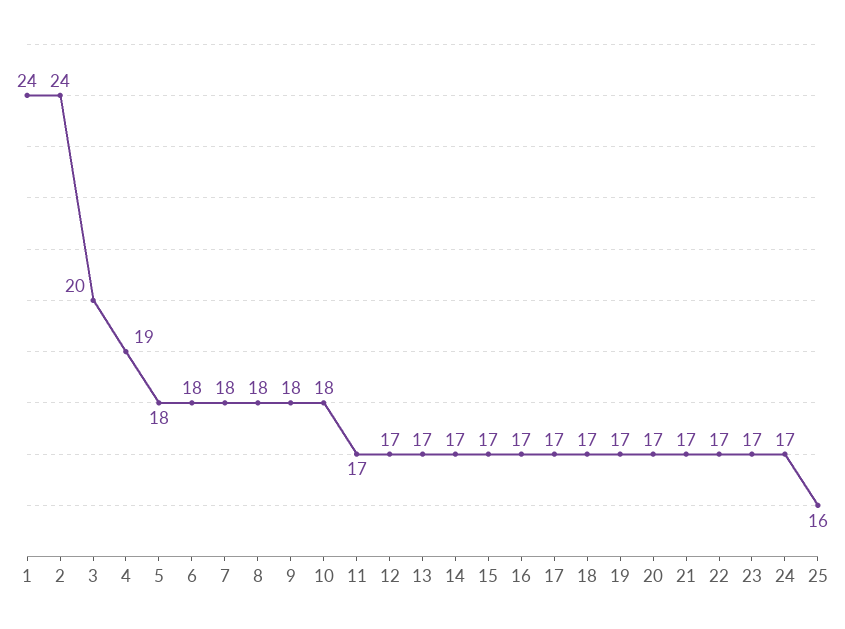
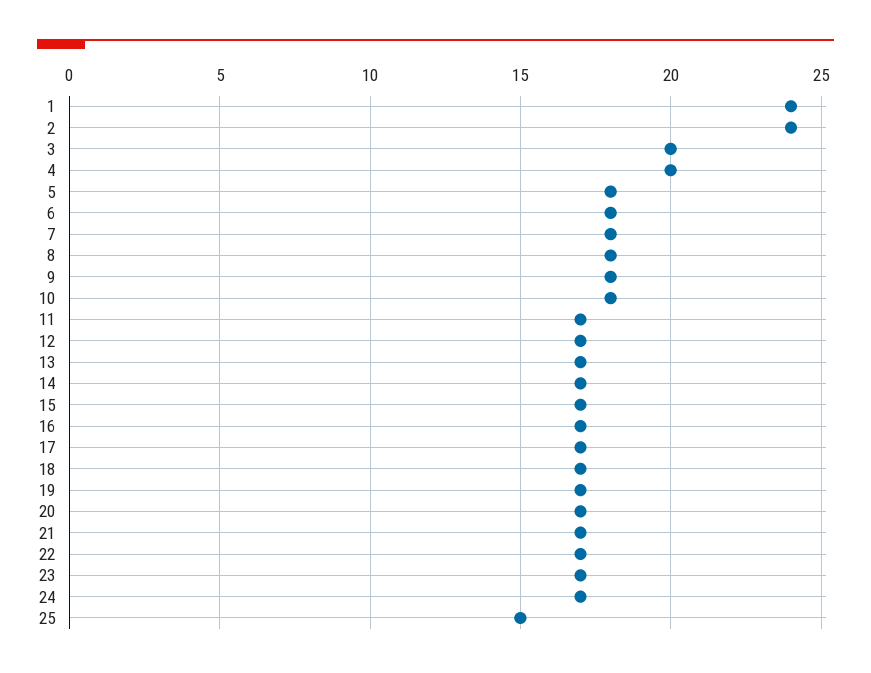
4: 19 -> 20
25: 16 -> 15

